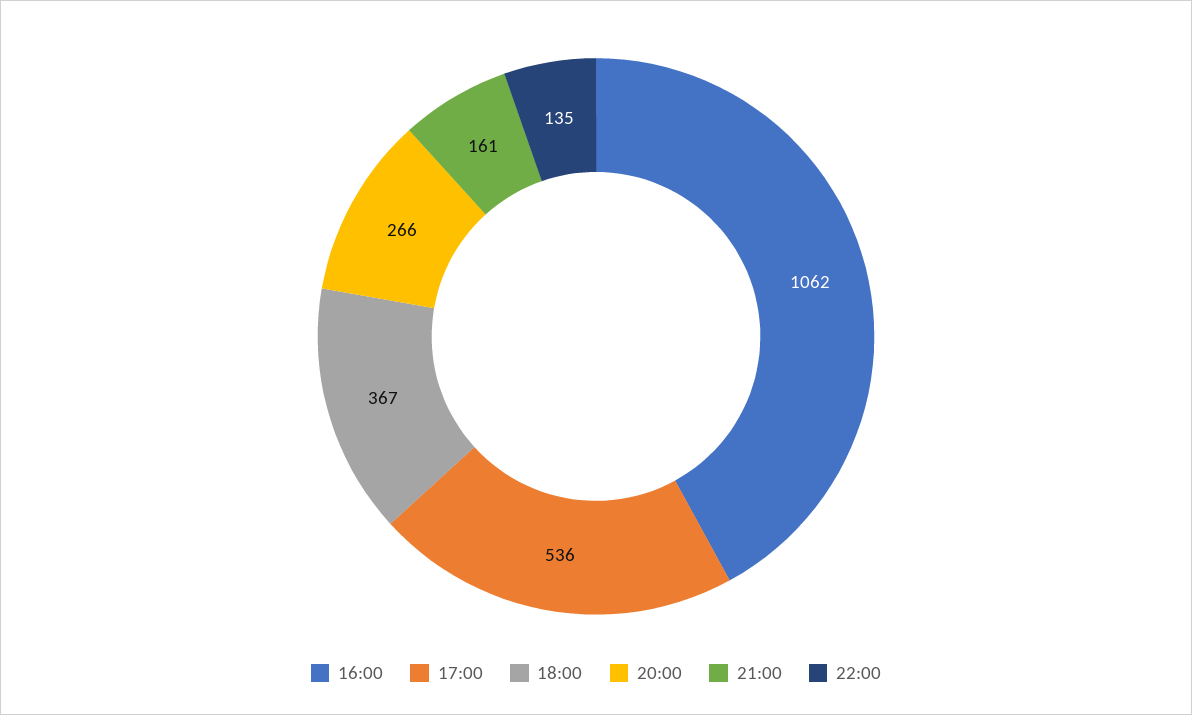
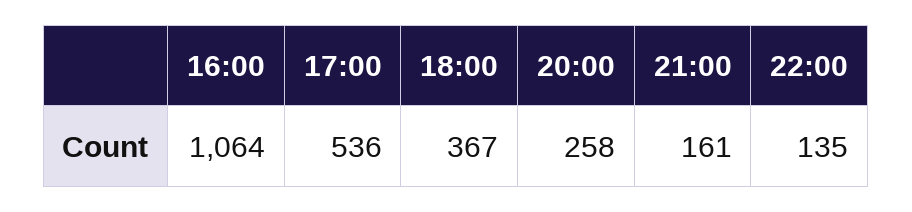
16:00: 1062 -> 1064
20:00: 266 -> 258

